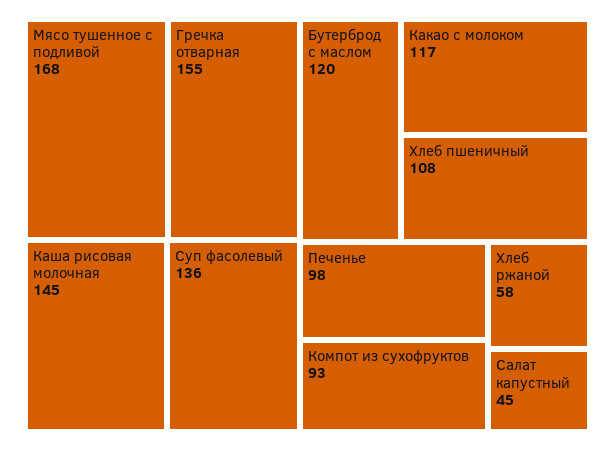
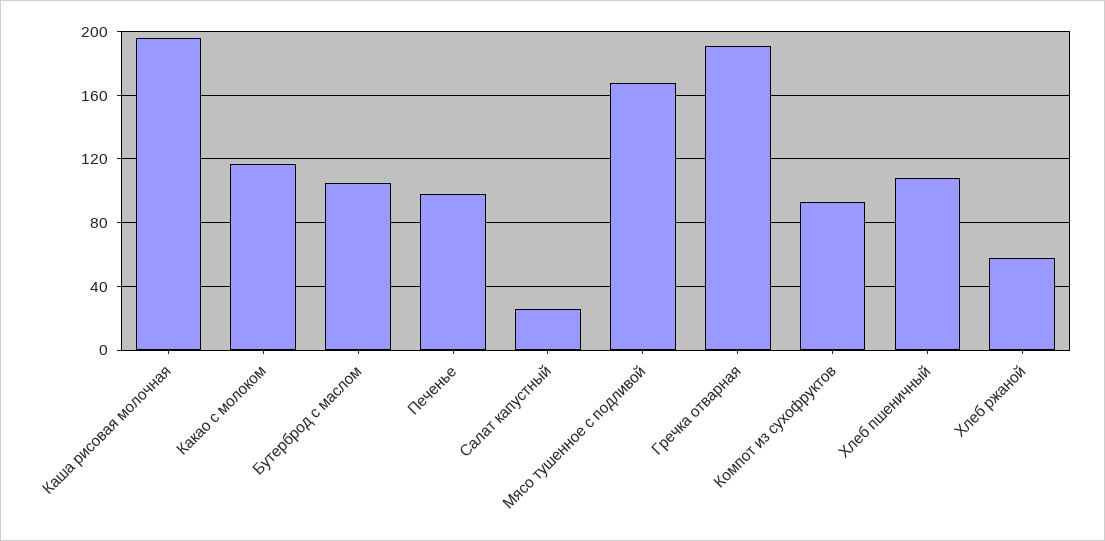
Гречка отварная: 155 -> 190
Каша рисовая молочная: 145 -> 195
Суп фасолевый: 136 -> none
Бутерброд с маслом: 120 -> 105
Салат капустный: 45 -> 25

